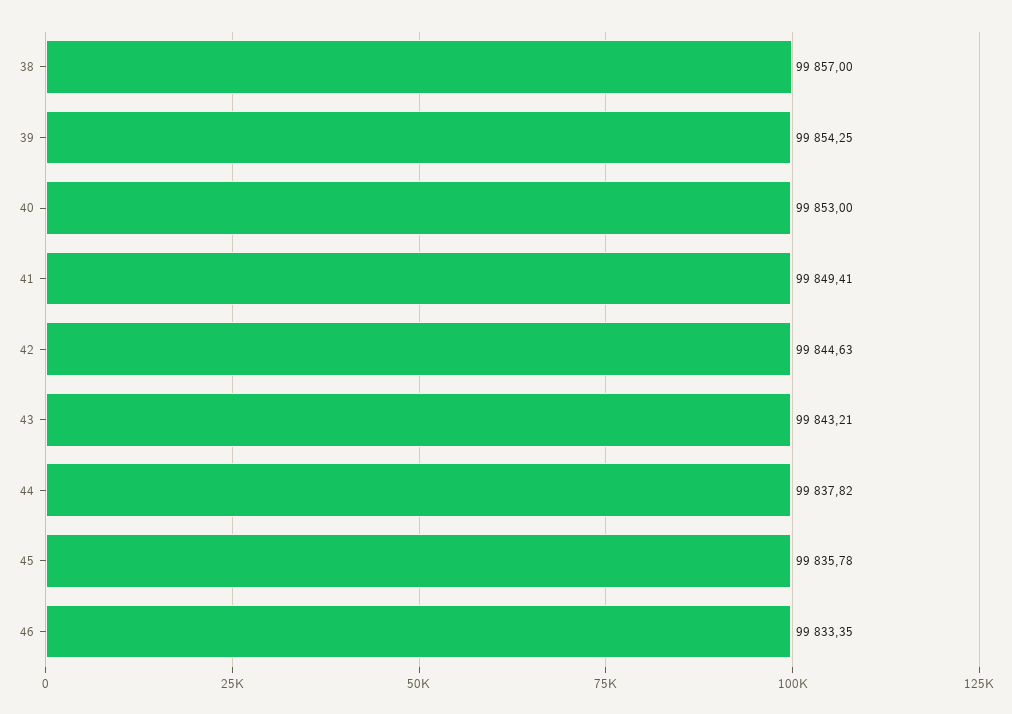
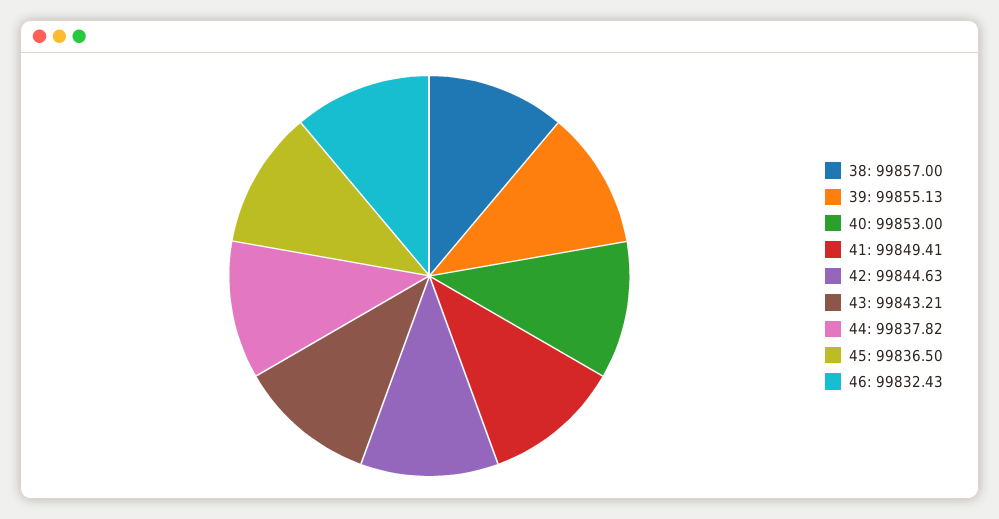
39: 99854.25 -> 99855.13
45: 99835.78 -> 99836.5
46: 99833.35 -> 99832.43

